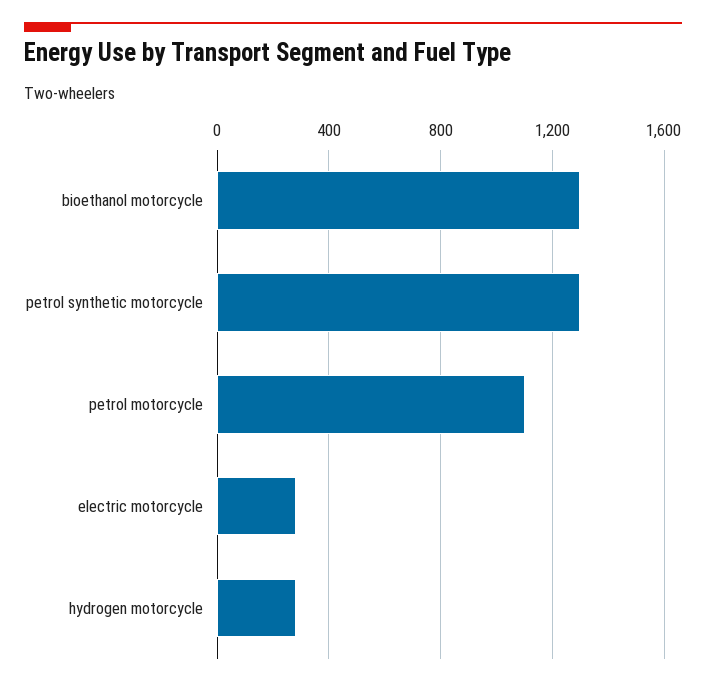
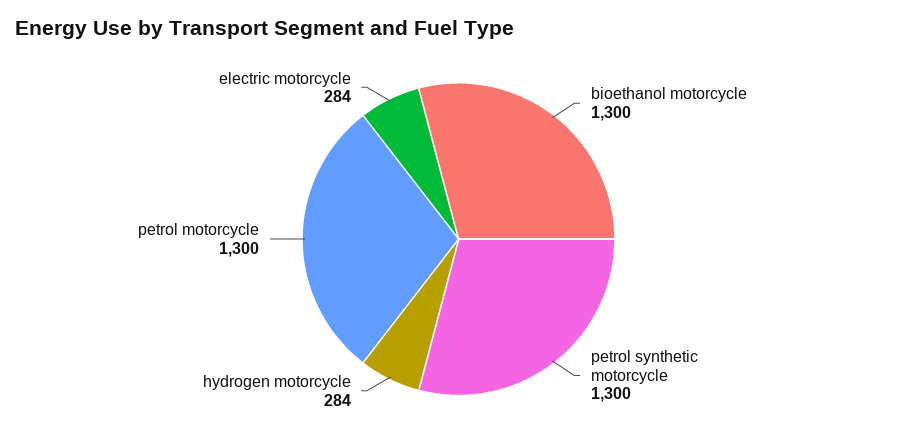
petrol motorcycle: 1100 -> 1300

